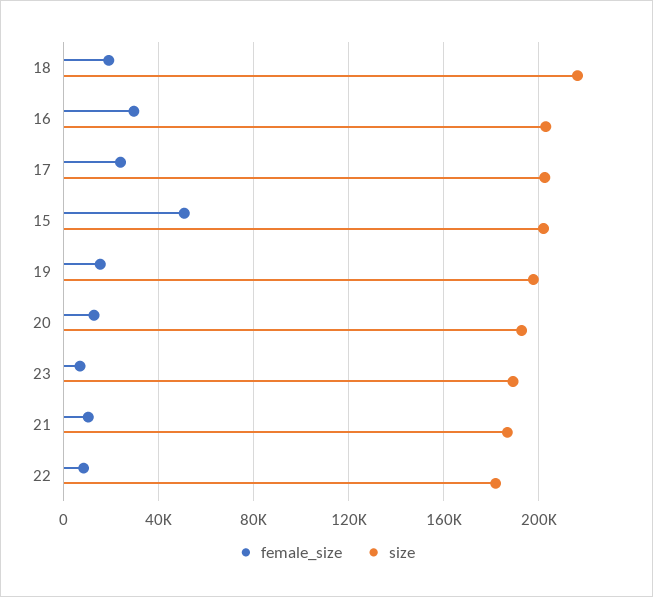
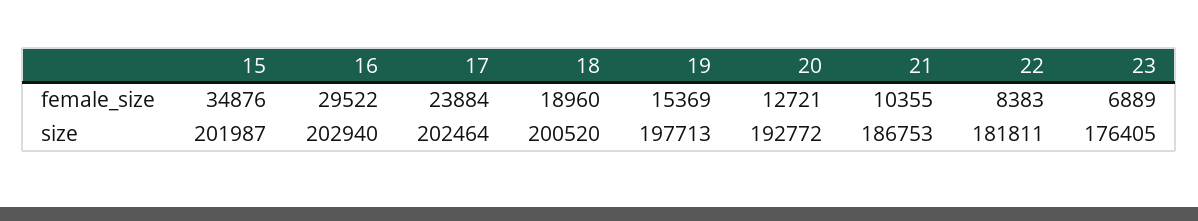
size, 18: 215000 -> 200520
female_size, 15: 50000 -> 34876
size, 23: 190000 -> 176405

